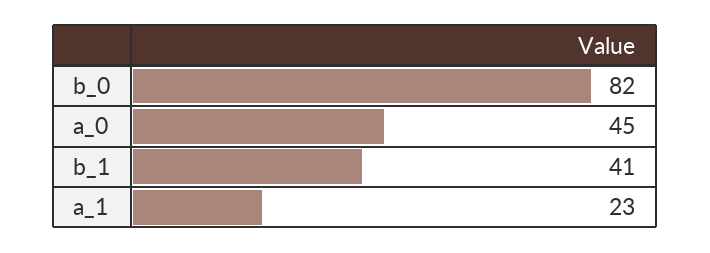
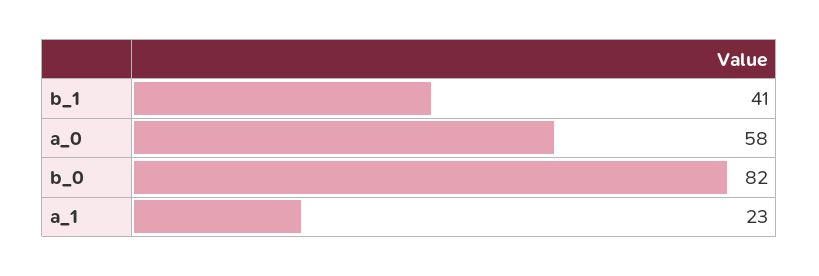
a_0: 45 -> 58

